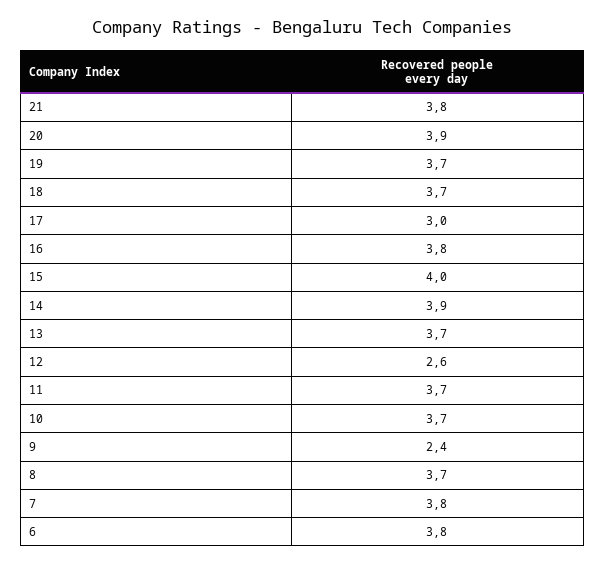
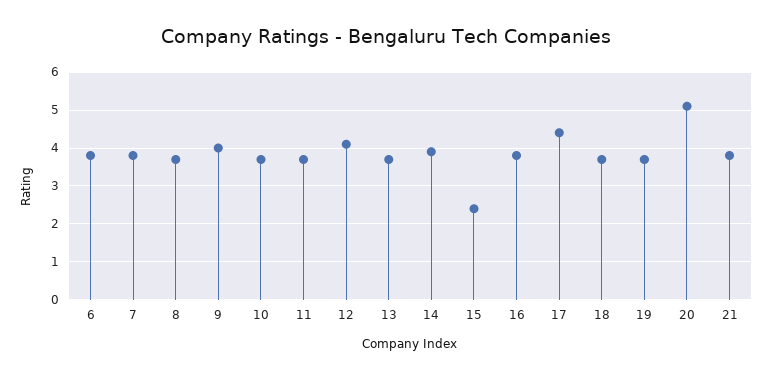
20: 3.9 -> 5
17: 3 -> 4.5
15: 4 -> 2.5
12: 2.6 -> 4
9: 2.4 -> 4

